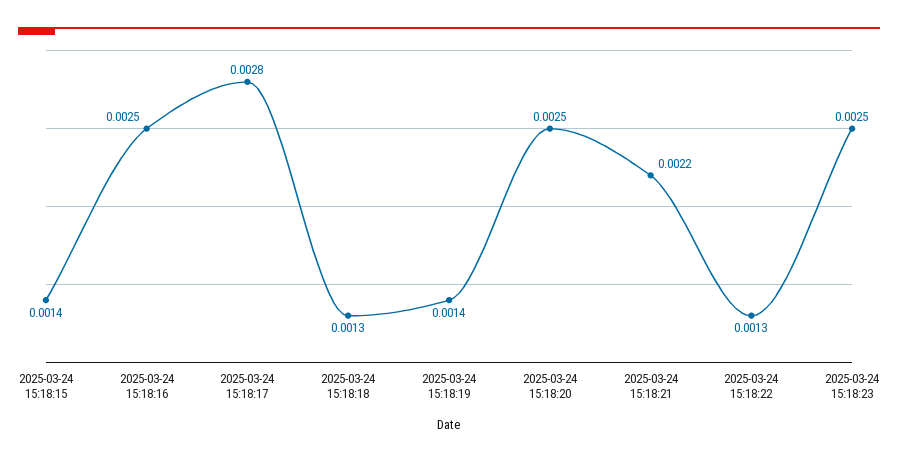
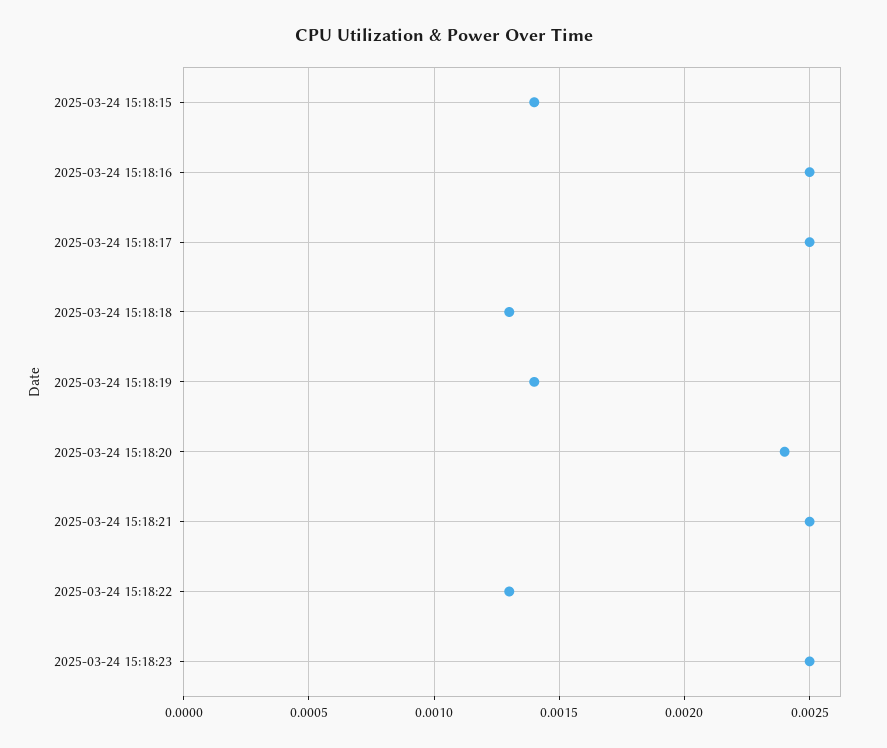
2025-03-24 15:18:17: 0.0028 -> 0.0025
2025-03-24 15:18:20: 0.0025 -> 0.0024
2025-03-24 15:18:21: 0.0022 -> 0.0025

